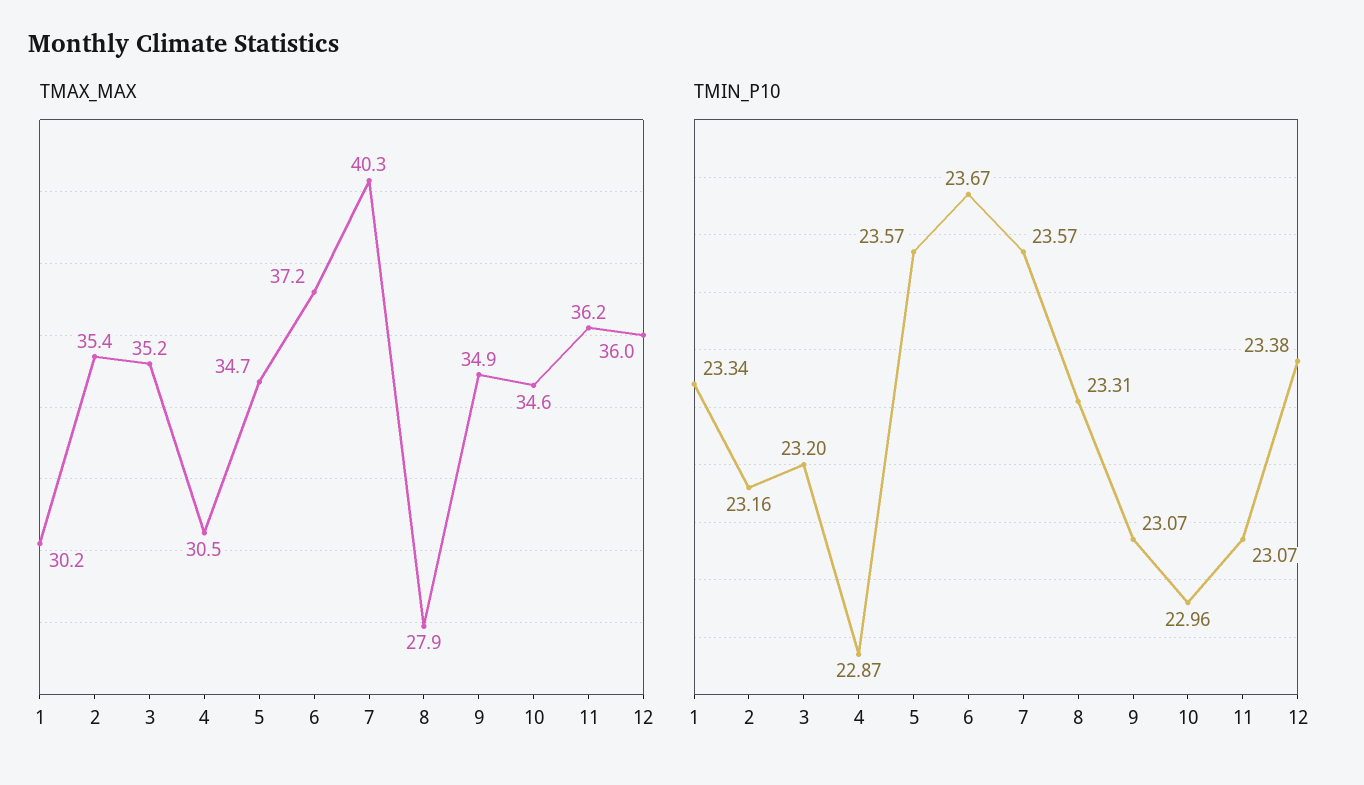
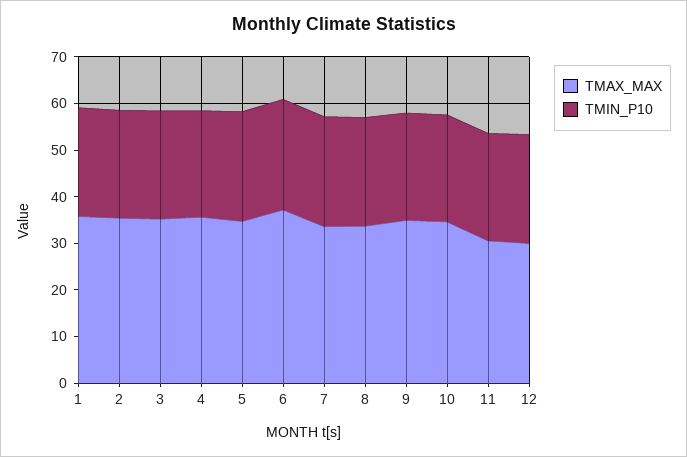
TMAX_MAX, 1: 30.2 -> 36
TMAX_MAX, 4: 30.5 -> 36
TMAX_MAX, 7: 40.3 -> 34
TMAX_MAX, 8: 27.9 -> 34
TMAX_MAX, 11: 36.2 -> 30
TMAX_MAX, 12: 36 -> 30

